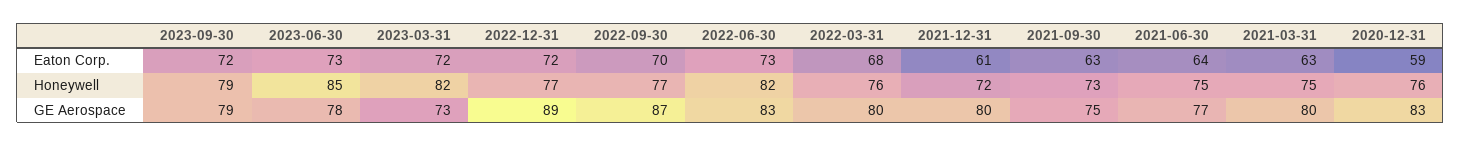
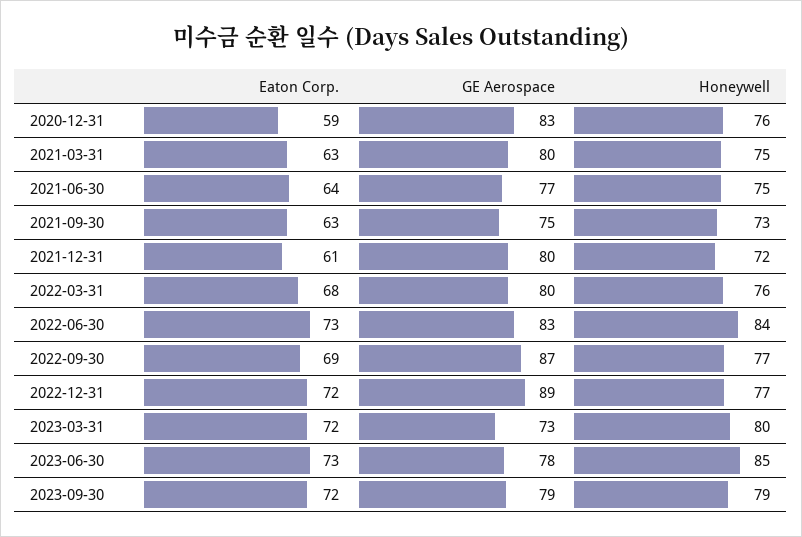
2022-09-30, Eaton Corp.: 70 -> 69
2023-03-31, Honeywell: 82 -> 80
2022-06-30, Honeywell: 82 -> 84

